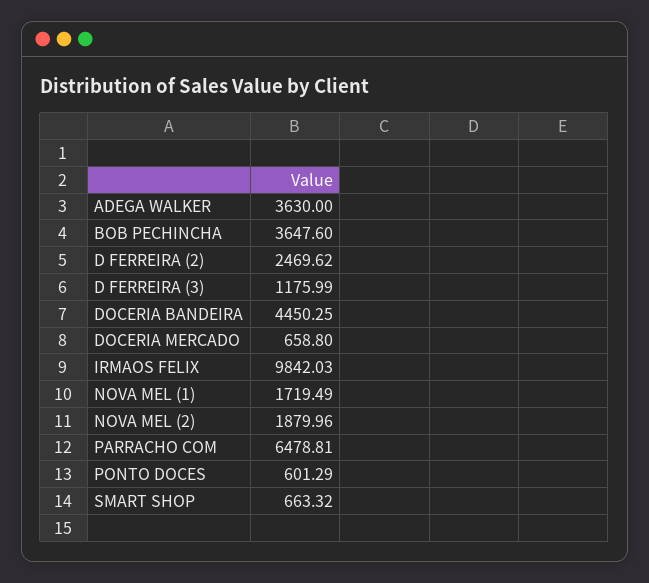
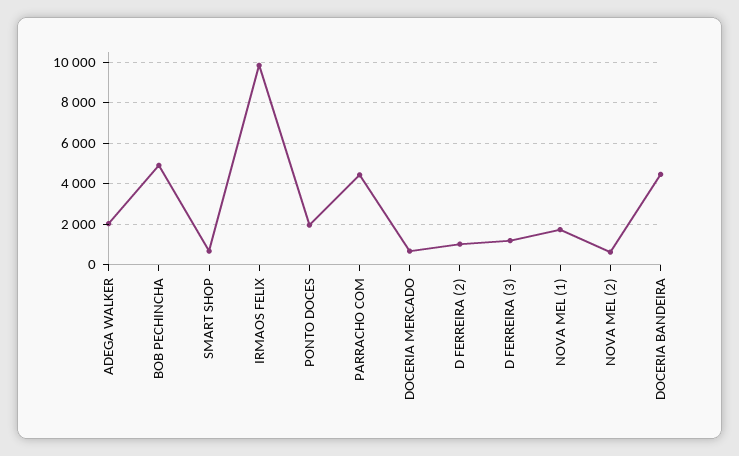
ADEGA WALKER: 3630 -> 2000
BOB PECHINCHA: 3647.6 -> 5000
D FERREIRA (2): 2469.62 -> 1000
NOVA MEL (2): 1879.96 -> 500
PARRACHO COM: 6478.81 -> 4500
PONTO DOCES: 601.29 -> 2000

